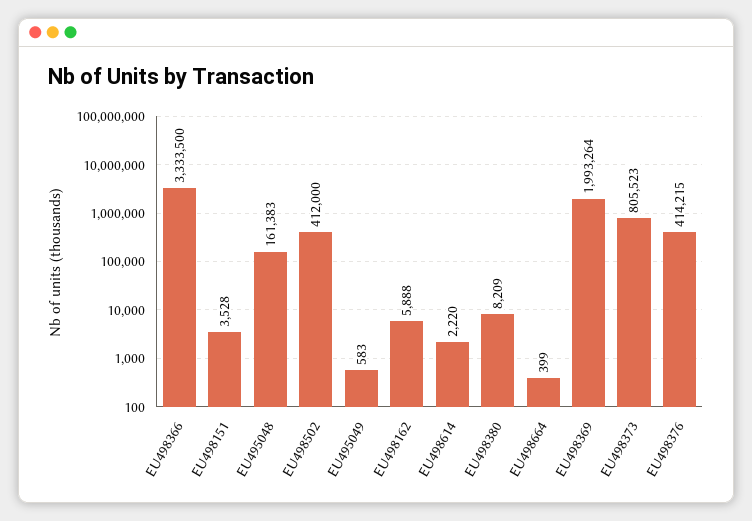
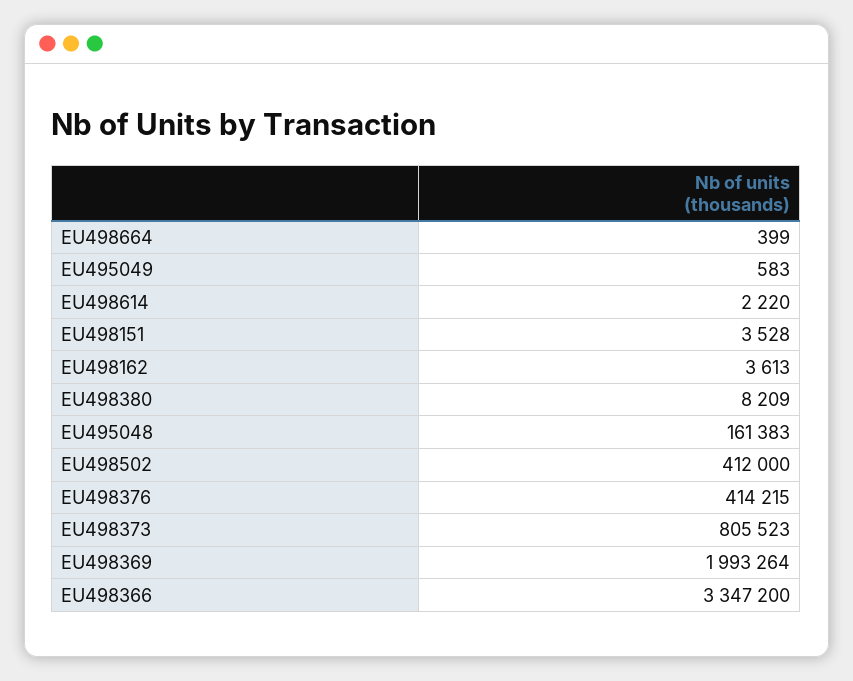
EU498366: 3333500 -> 3347200
EU498162: 5888 -> 3613

